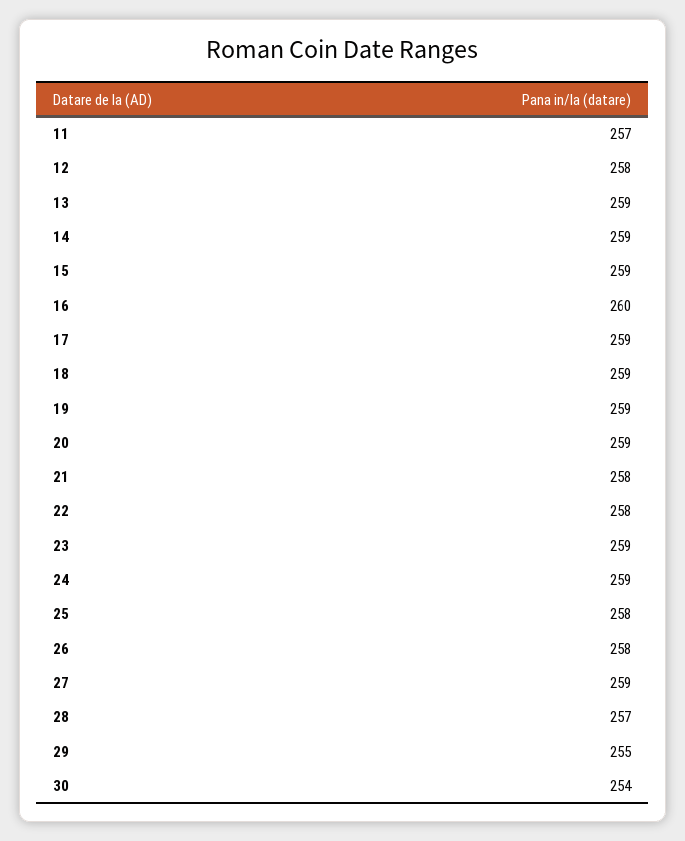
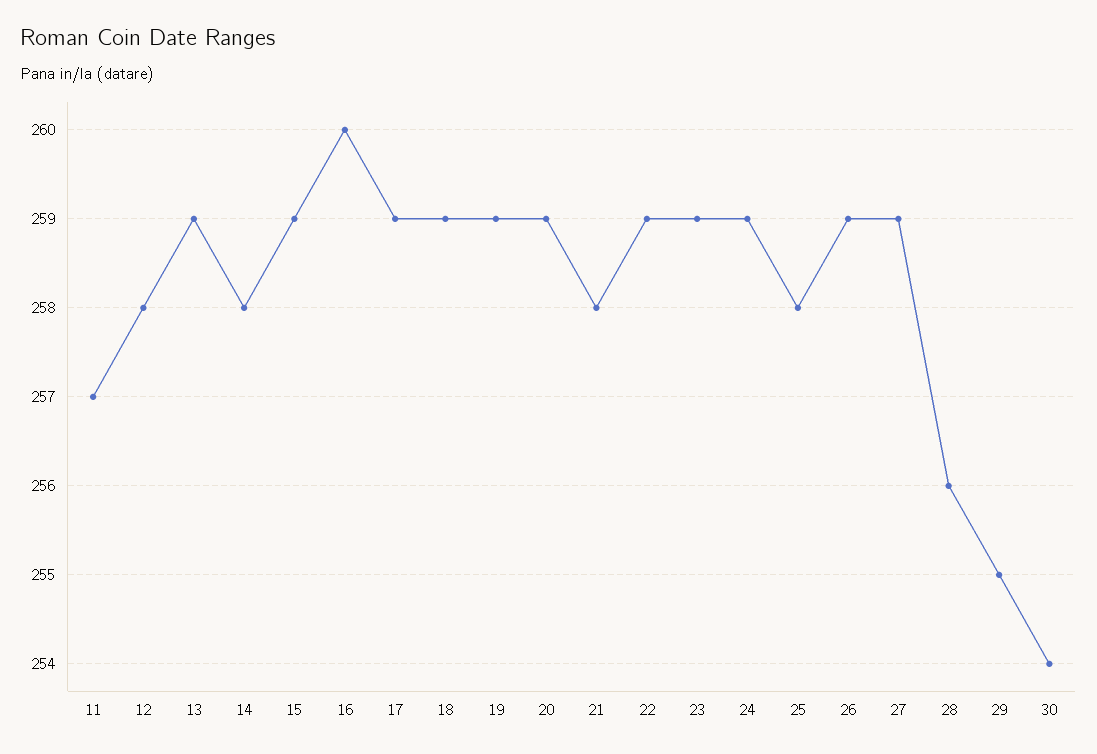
14: 259 -> 258
22: 258 -> 259
26: 258 -> 259
28: 257 -> 256

